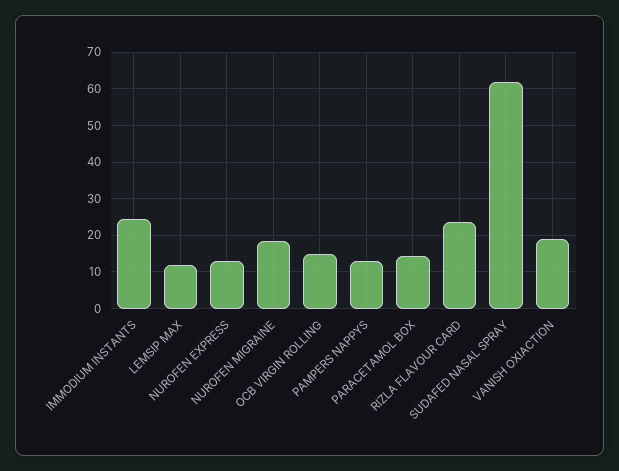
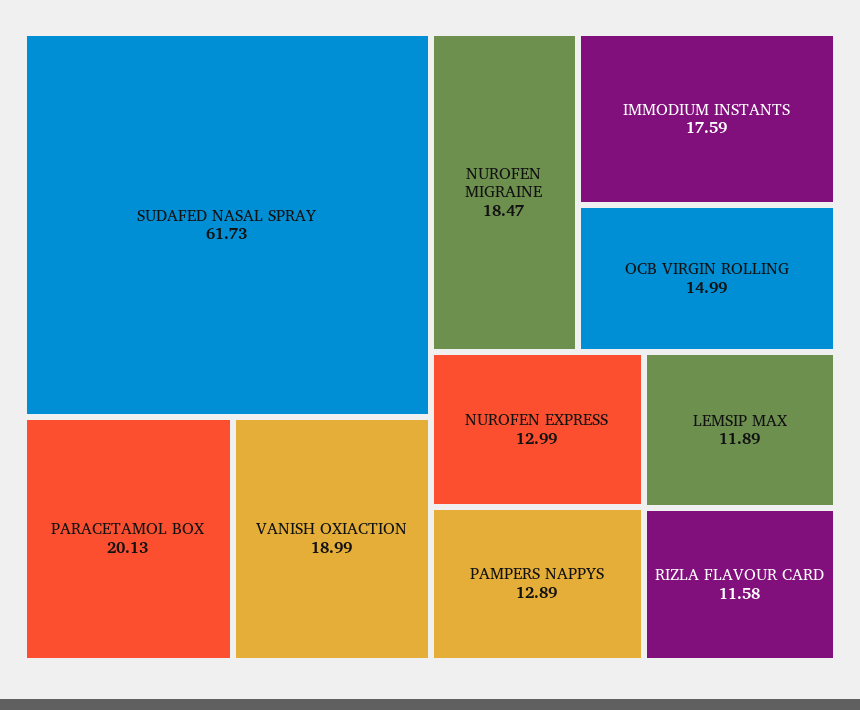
IMMODIUM INSTANTS: 24 -> 17.59
PARACETAMOL BOX: 14 -> 20.13
RIZLA FLAVOUR CARD: 24 -> 11.58

